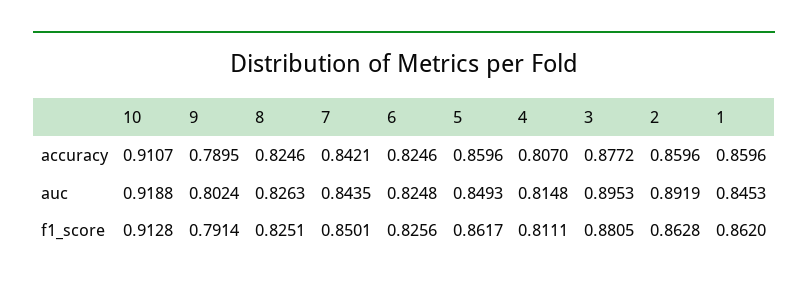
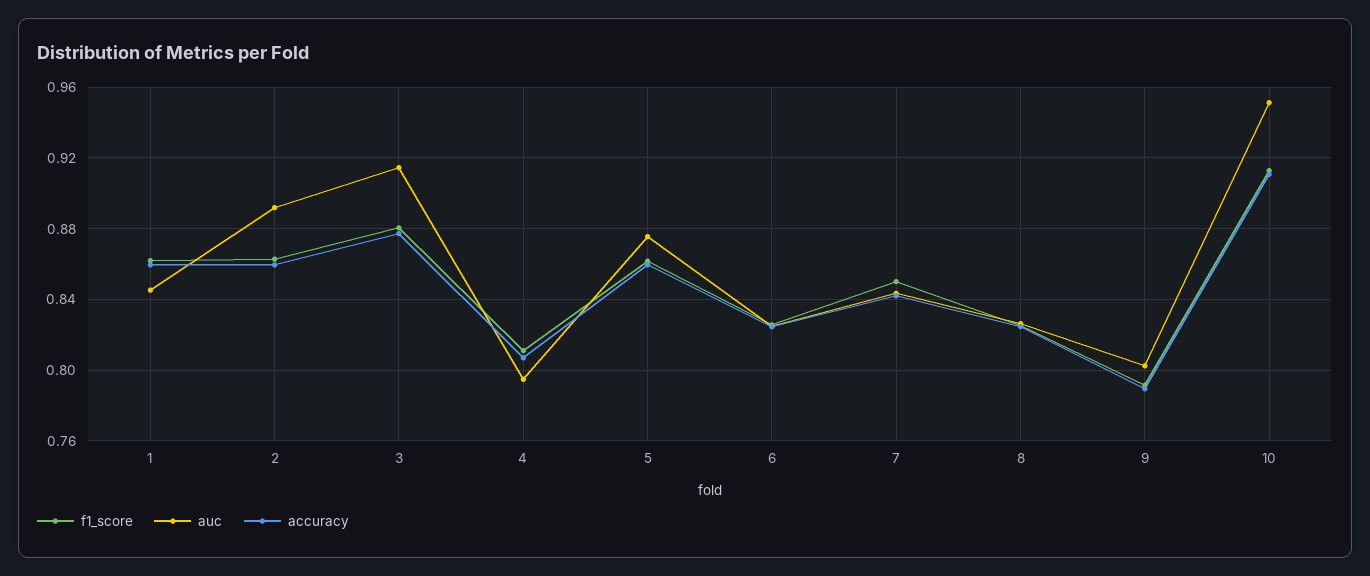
auc, 10: 0.9188 -> 0.95
auc, 5: 0.8493 -> 0.875
auc, 4: 0.8148 -> 0.795
auc, 3: 0.8953 -> 0.915

